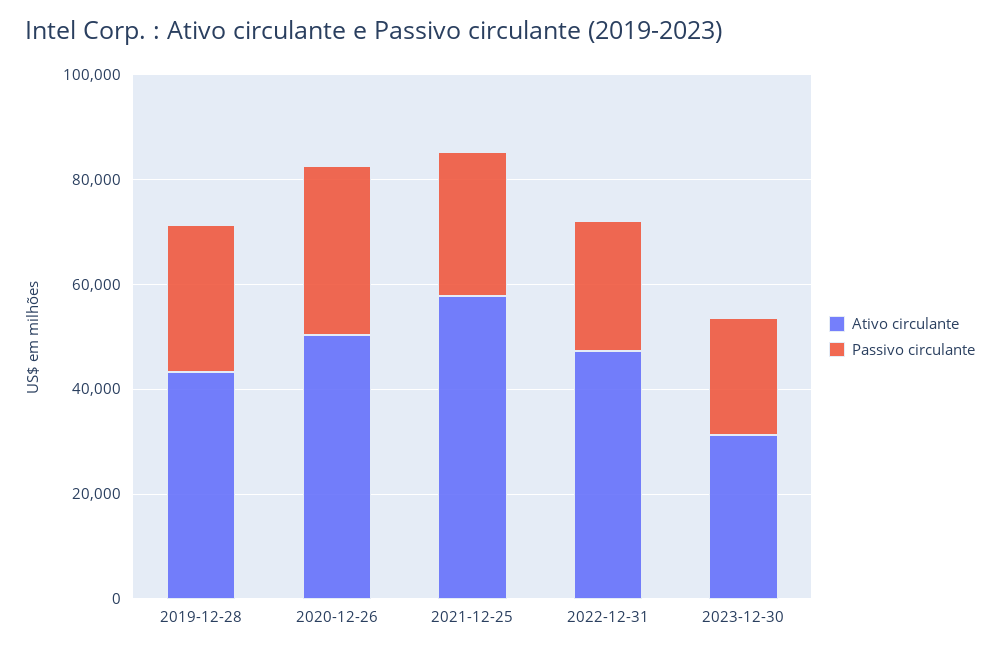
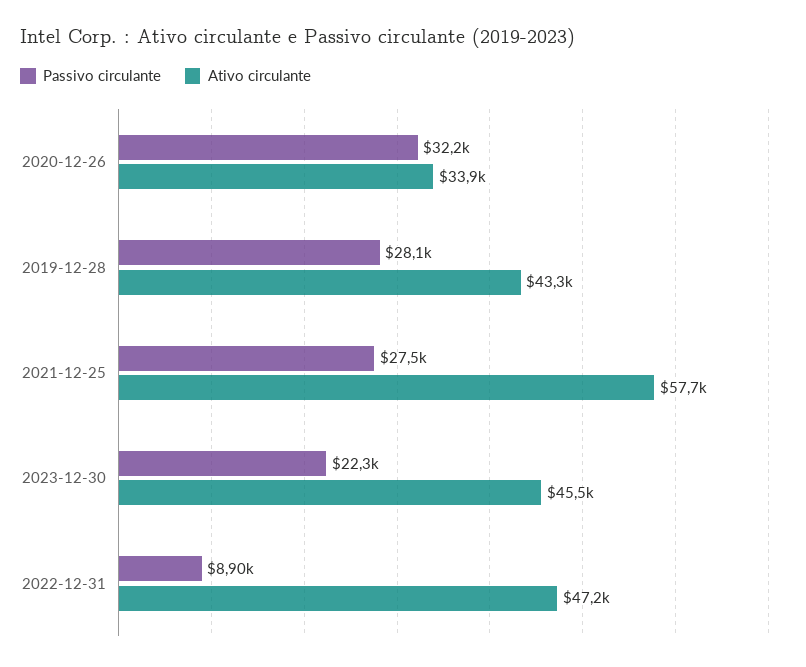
Ativo circulante, 2020-12-26: 50000 -> 33900
Passivo circulante, 2022-12-31: 25000 -> 8900
Ativo circulante, 2023-12-30: 30000 -> 45500

